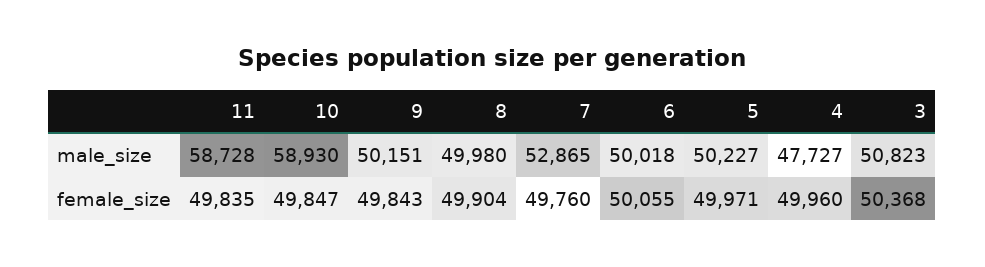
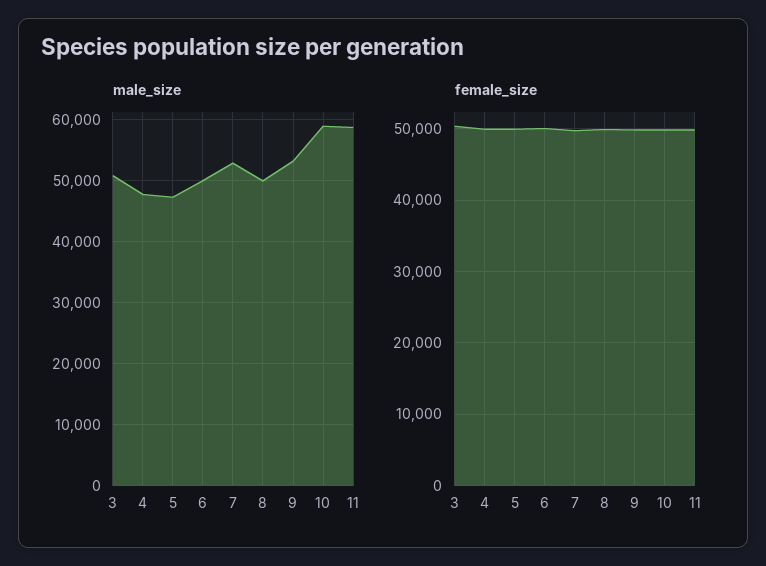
male_size, 9: 50151 -> 53000
male_size, 5: 50227 -> 47000

